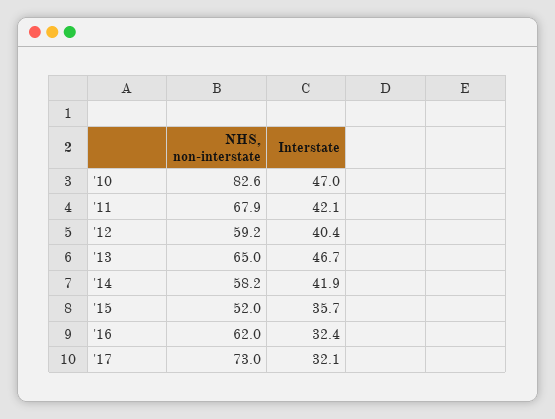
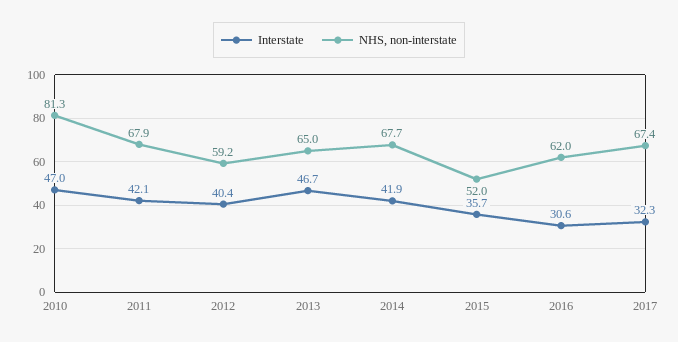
NHS, non-interstate, '10: 82.6 -> 81.3
NHS, non-interstate, '14: 58.2 -> 67.7
Interstate, '16: 32.4 -> 30.6
NHS, non-interstate, '17: 73 -> 67.4
Interstate, '17: 32.1 -> 32.3

